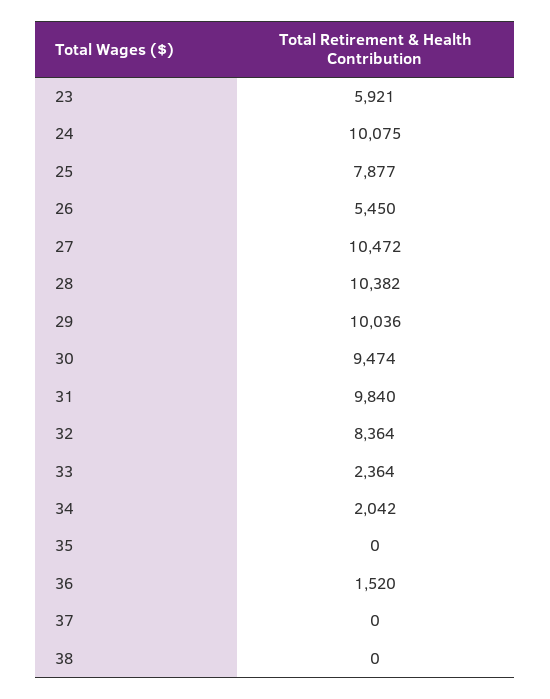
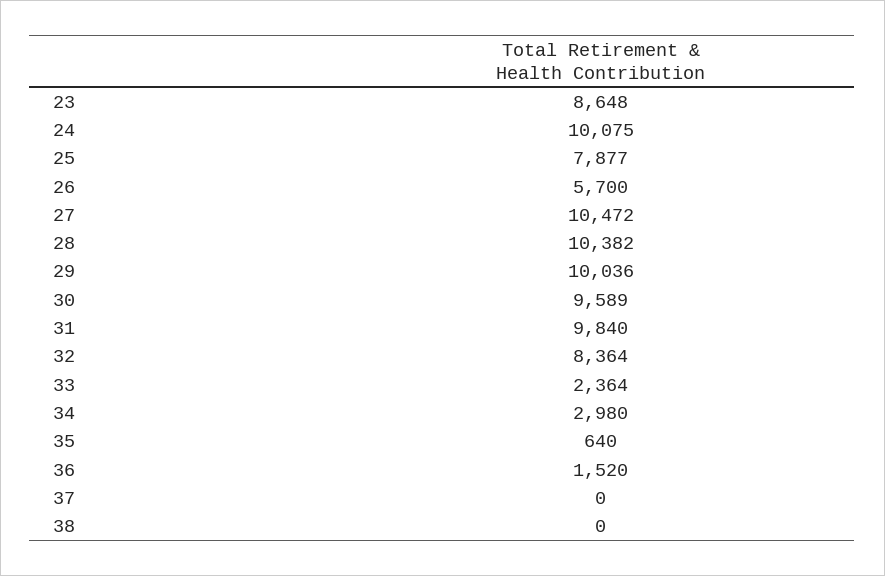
23: 5921 -> 8648
26: 5450 -> 5700
30: 9474 -> 9589
34: 2042 -> 2980
35: 0 -> 640

